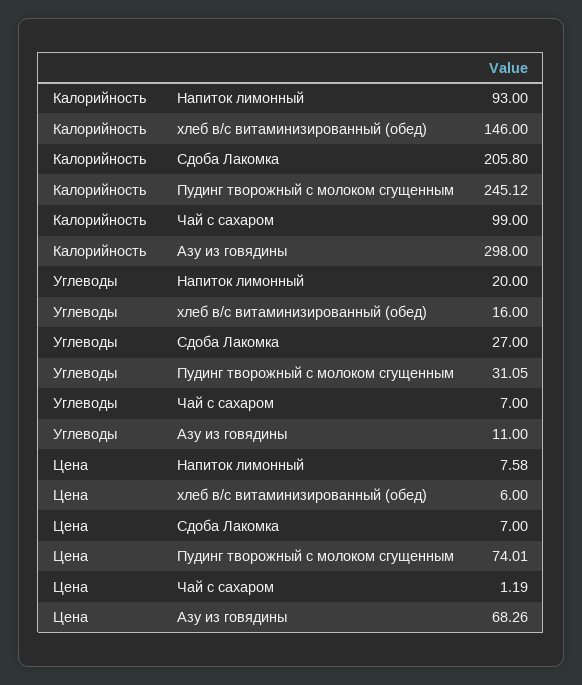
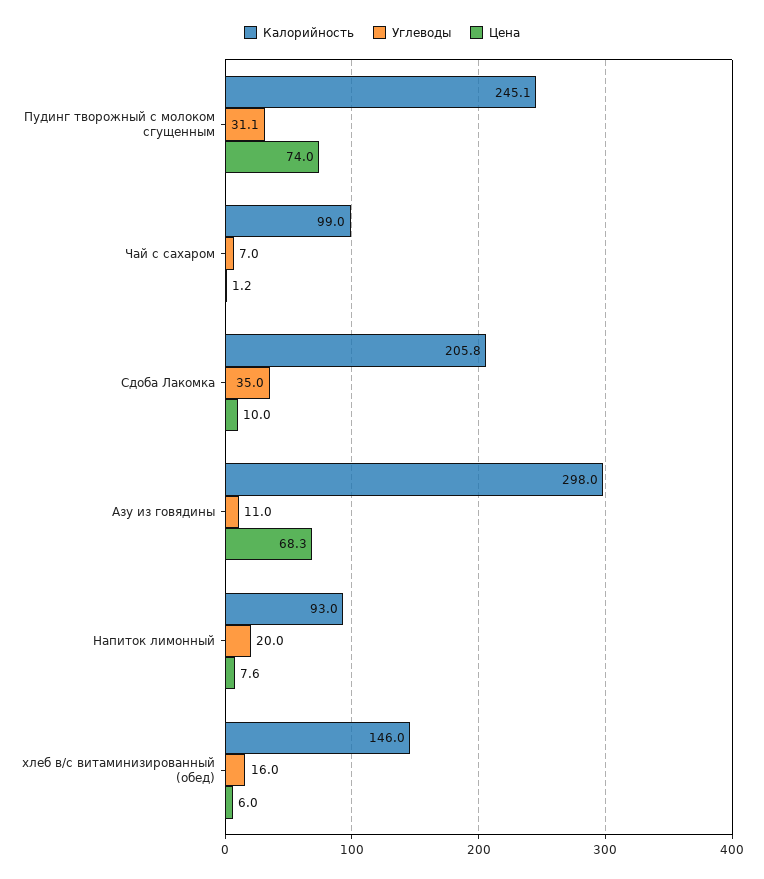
Углеводы, Сдоба Лакомка: 27 -> 35
Цена, Сдоба Лакомка: 7 -> 10

